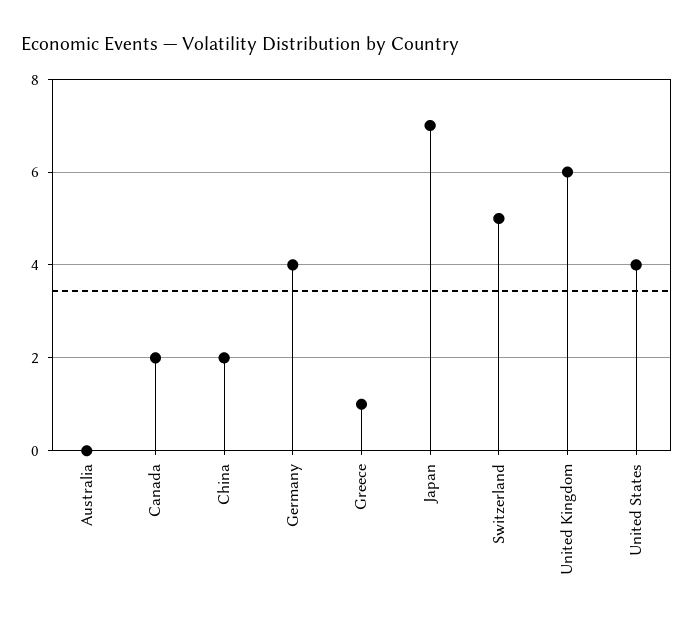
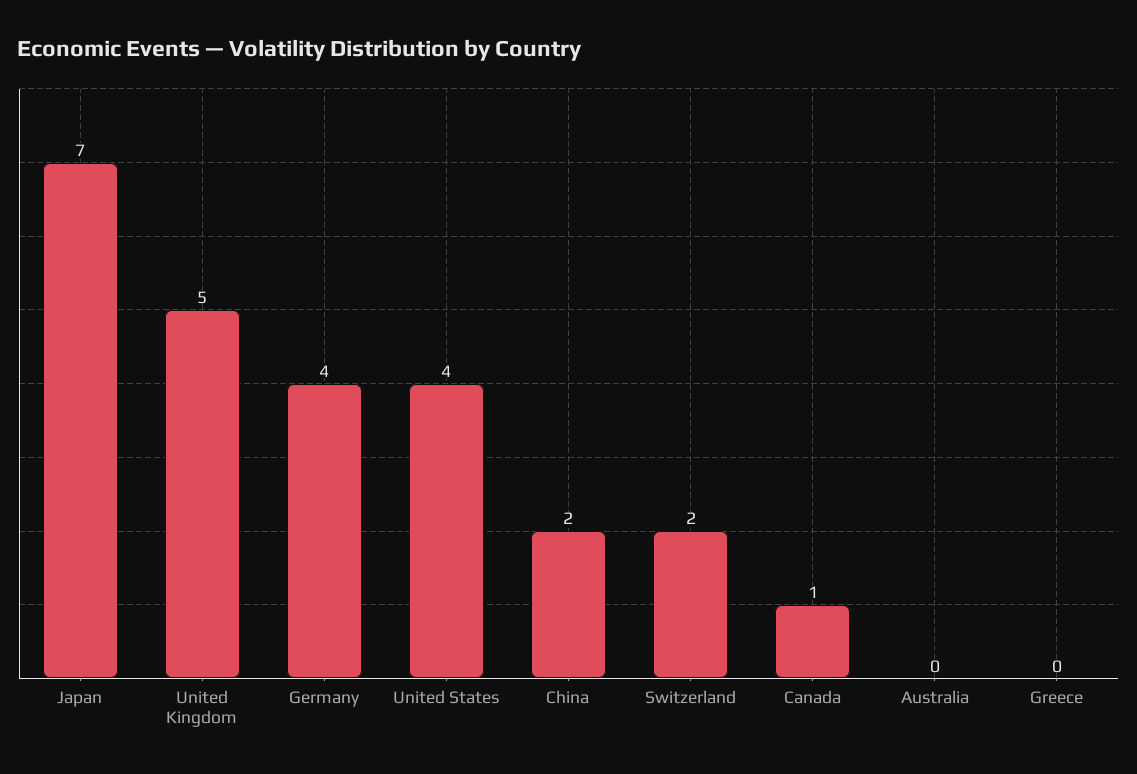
Canada: 2 -> 1
Greece: 1 -> 0
Switzerland: 5 -> 2
United Kingdom: 6 -> 5

